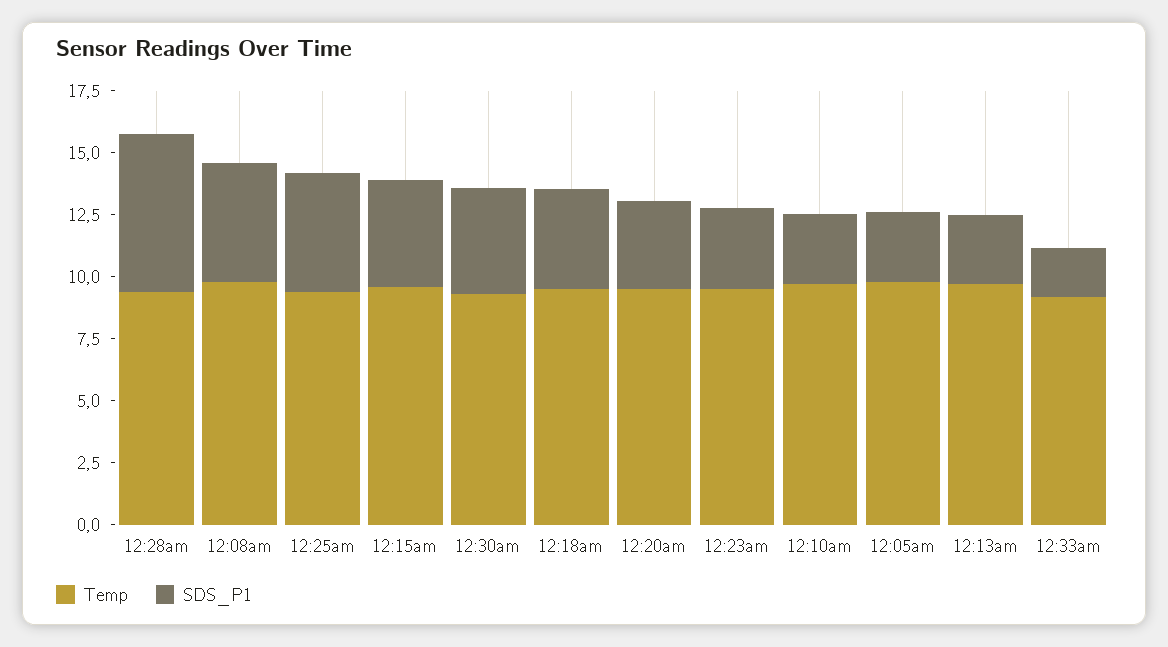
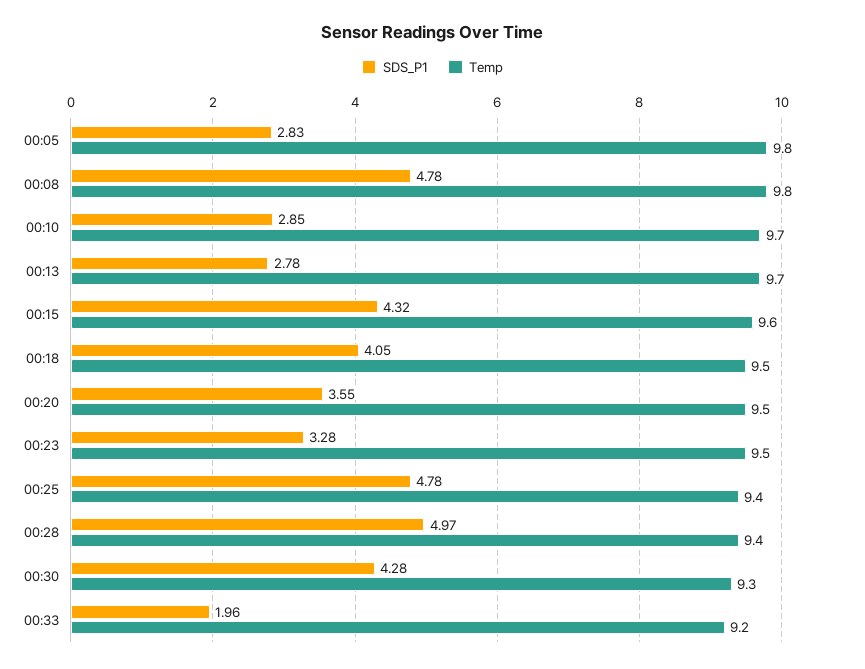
SDS_P1, 12:28am: 6.5 -> 4.97

